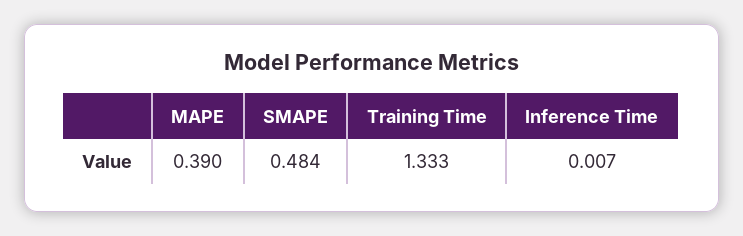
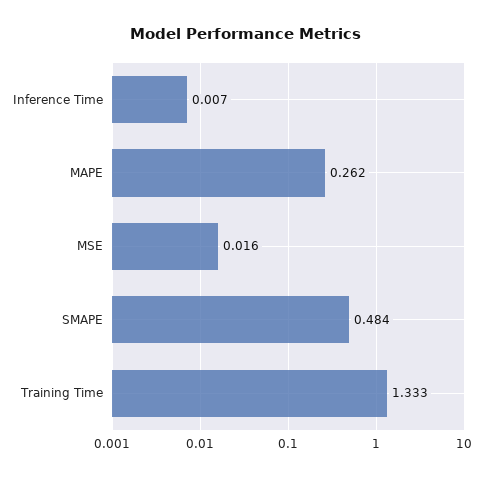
MAPE: 0.39 -> 0.262
MSE: none -> 0.016

